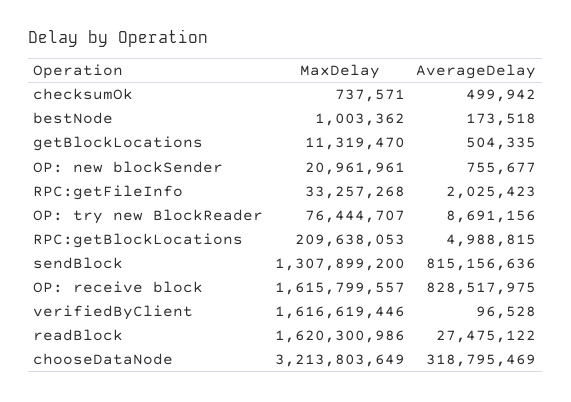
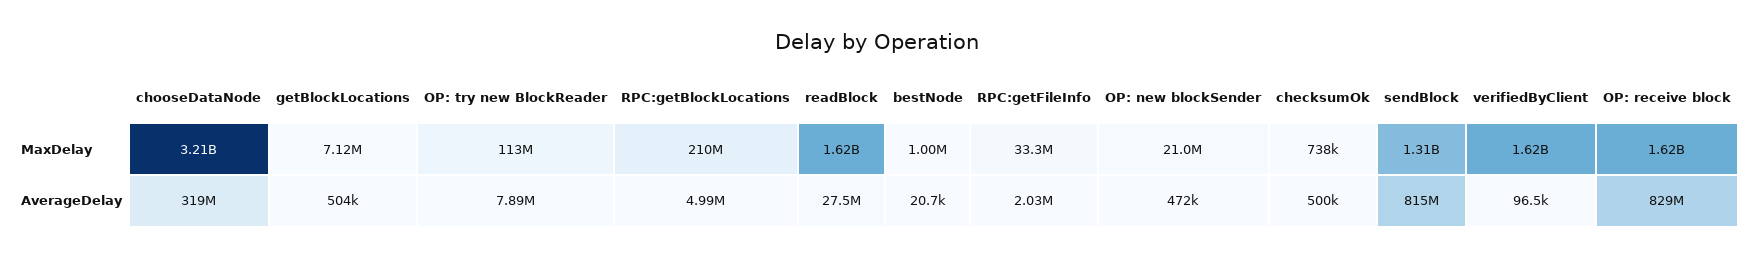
AverageDelay, bestNode: 173518 -> 20700
MaxDelay, getBlockLocations: 11319470 -> 7120000
AverageDelay, OP: new blockSender: 755677 -> 472000
MaxDelay, OP: try new BlockReader: 76444707 -> 113000000
AverageDelay, OP: try new BlockReader: 8691156 -> 7890000

